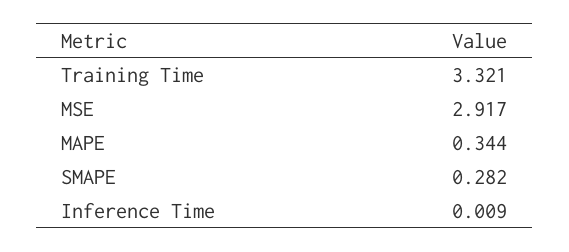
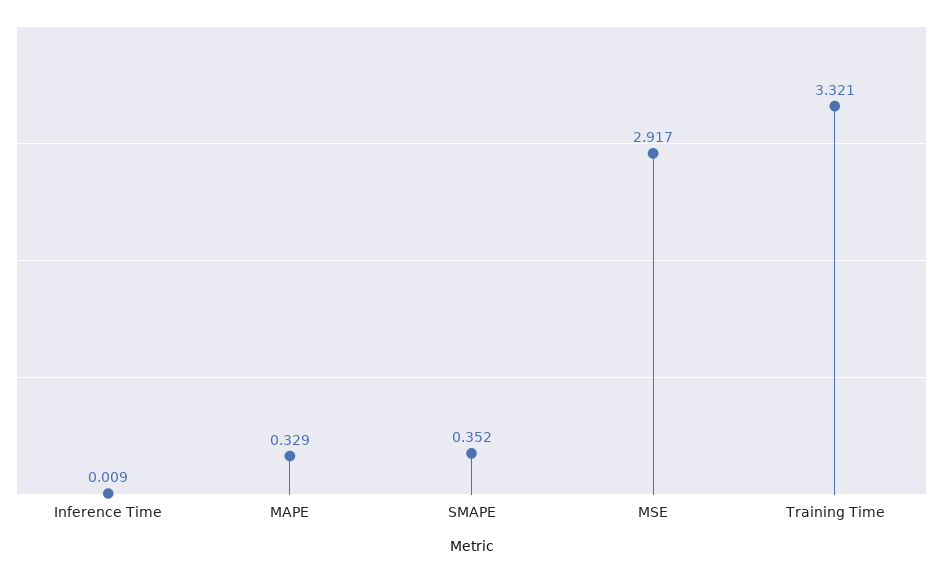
MAPE: 0.344 -> 0.329
SMAPE: 0.282 -> 0.352

